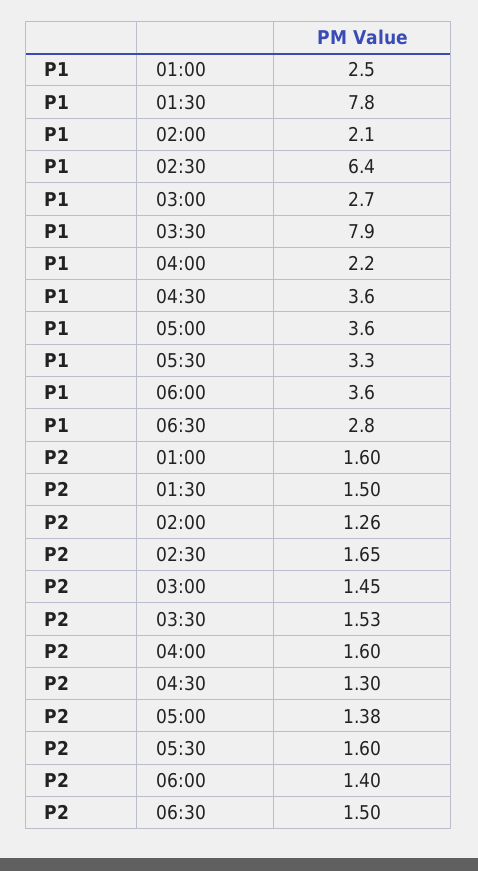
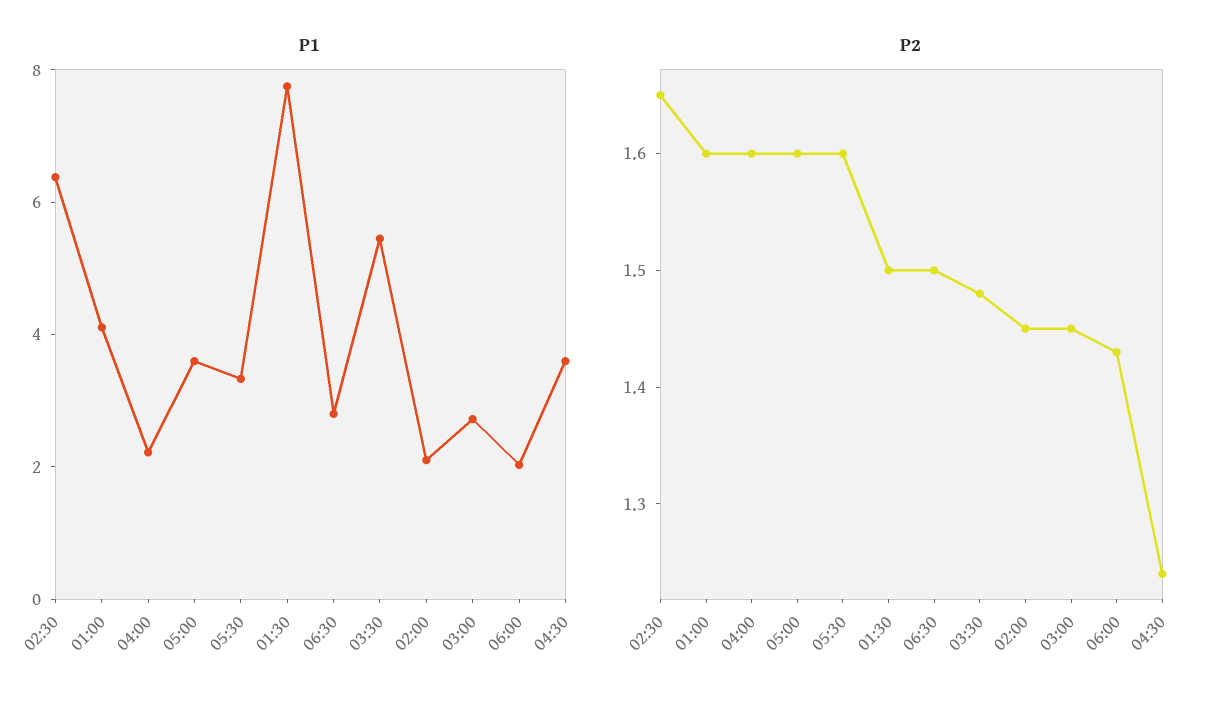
P1, 01:00: 2.5 -> 4
P1, 03:30: 7.9 -> 5.5
P1, 06:00: 3.6 -> 2
P2, 02:00: 1.26 -> 1.45
P2, 03:30: 1.53 -> 1.48
P2, 04:30: 1.3 -> 1.24
P2, 05:00: 1.38 -> 1.6
P2, 06:00: 1.4 -> 1.43

